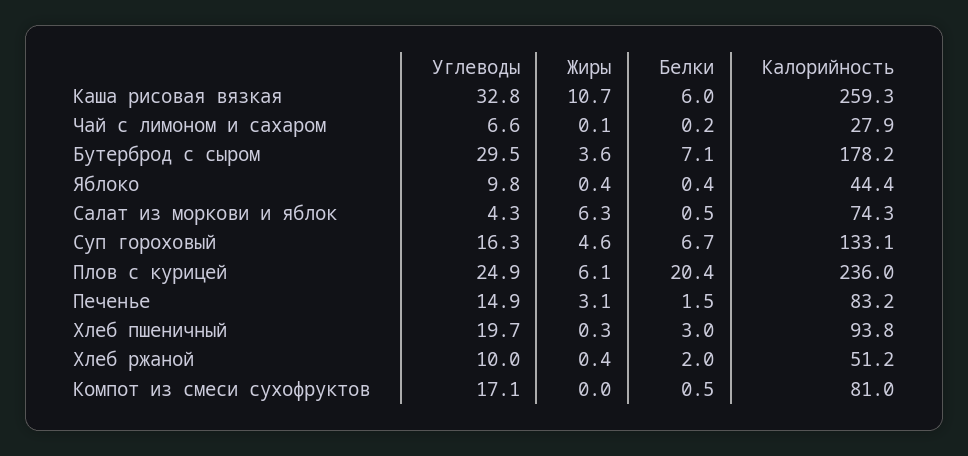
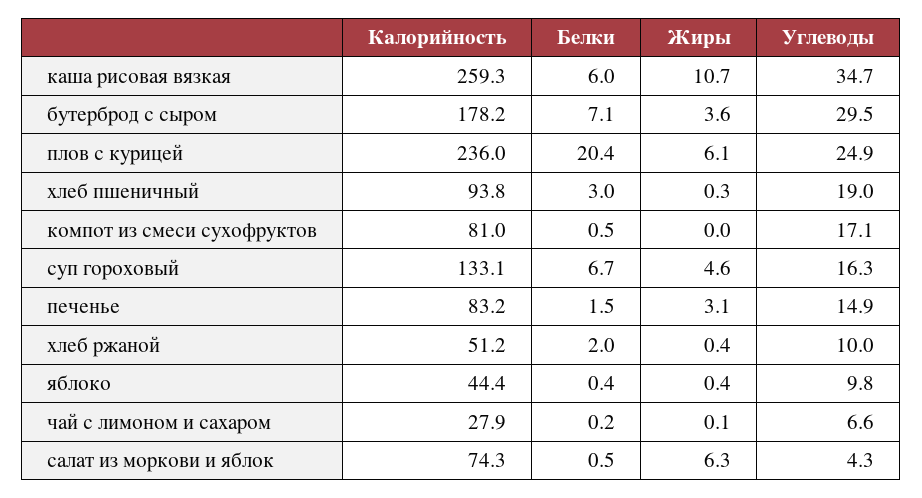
Углеводы, Каша рисовая вязкая: 32.8 -> 34.7
Углеводы, Хлеб пшеничный: 19.7 -> 19

